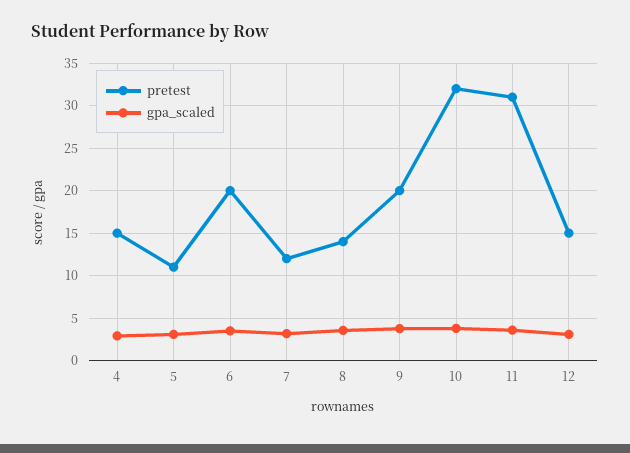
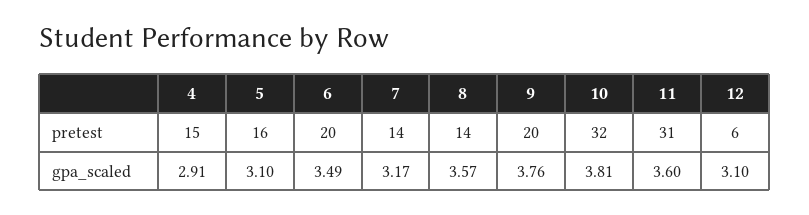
pretest, 5: 11 -> 16
pretest, 7: 12 -> 14
pretest, 12: 15 -> 6

